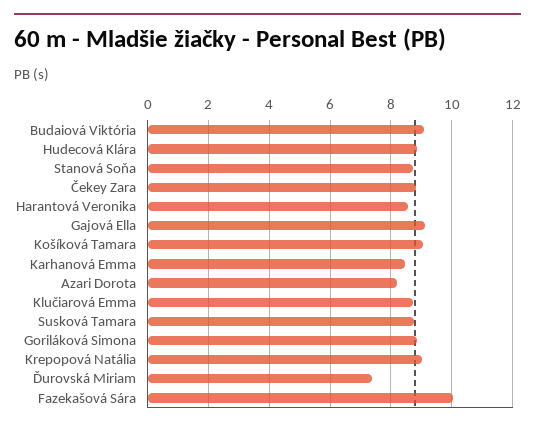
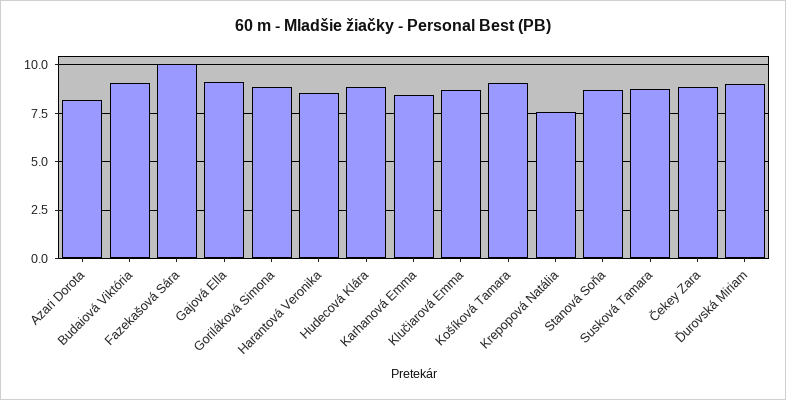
Krepopová Natália: 9 -> 7.5
Ďurovská Miriam: 7.4 -> 9

